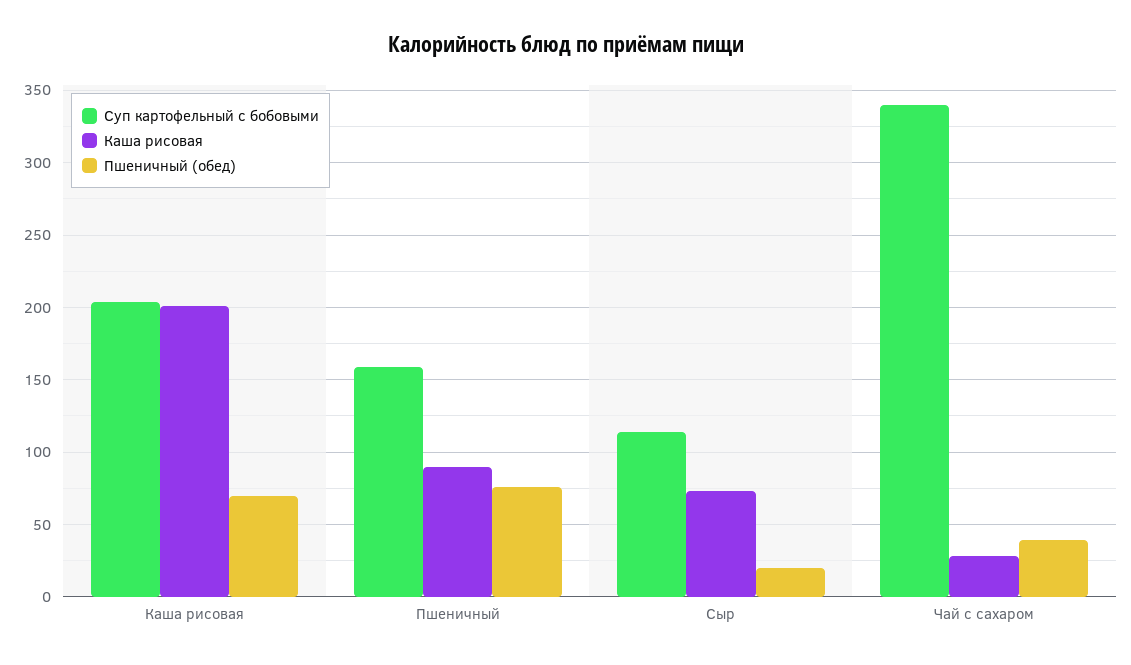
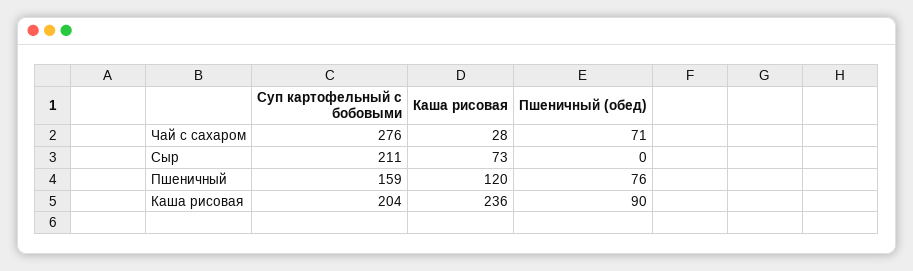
Каша рисовая, Каша рисовая: 200 -> 236
Пшеничный (обед), Каша рисовая: 70 -> 90
Каша рисовая, Пшеничный: 90 -> 120
Суп картофельный с бобовыми, Сыр: 115 -> 211
Пшеничный (обед), Сыр: 20 -> 0
Суп картофельный с бобовыми, Чай с сахаром: 340 -> 276
Пшеничный (обед), Чай с сахаром: 40 -> 71

